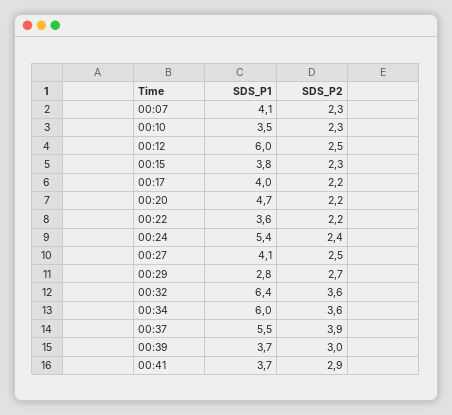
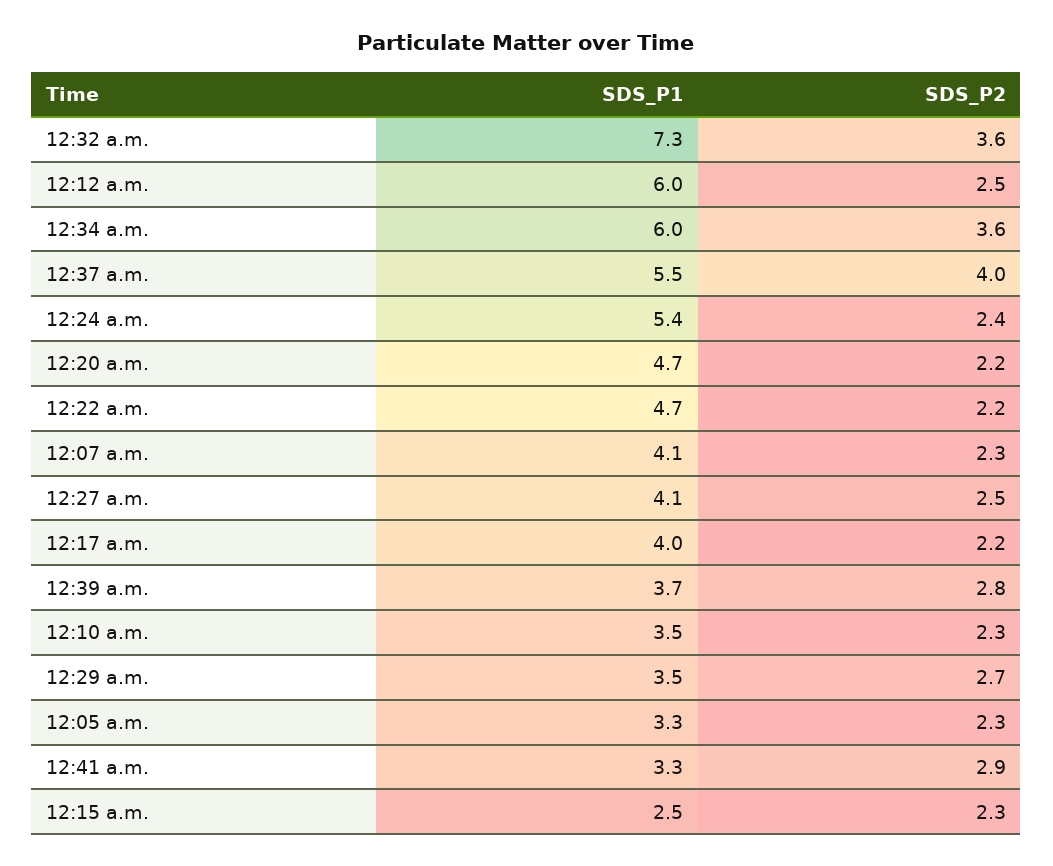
SDS_P1, 00:15: 3.8 -> 2.5
SDS_P1, 00:22: 3.6 -> 4.7
SDS_P1, 00:29: 2.8 -> 3.5
SDS_P1, 00:32: 6.4 -> 7.3
SDS_P2, 00:37: 3.9 -> 4
SDS_P2, 00:39: 3 -> 2.8
SDS_P1, 00:41: 3.7 -> 3.3
SDS_P1, 12:05 a.m.: none -> 3.3
SDS_P2, 12:05 a.m.: none -> 2.3

